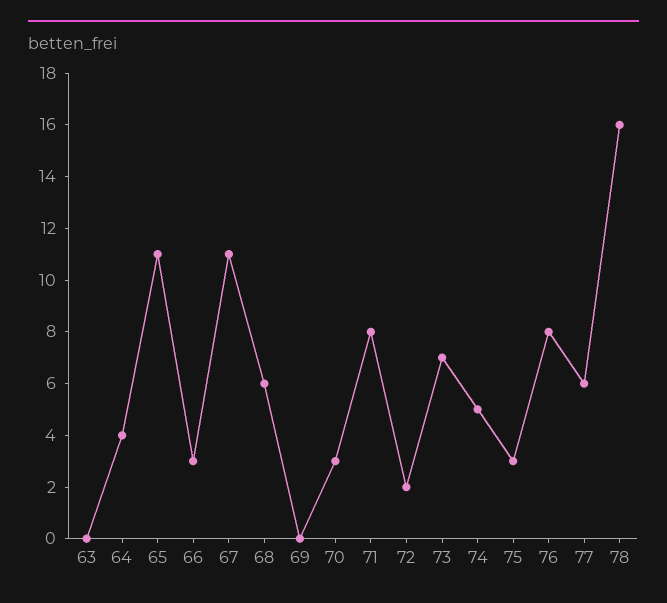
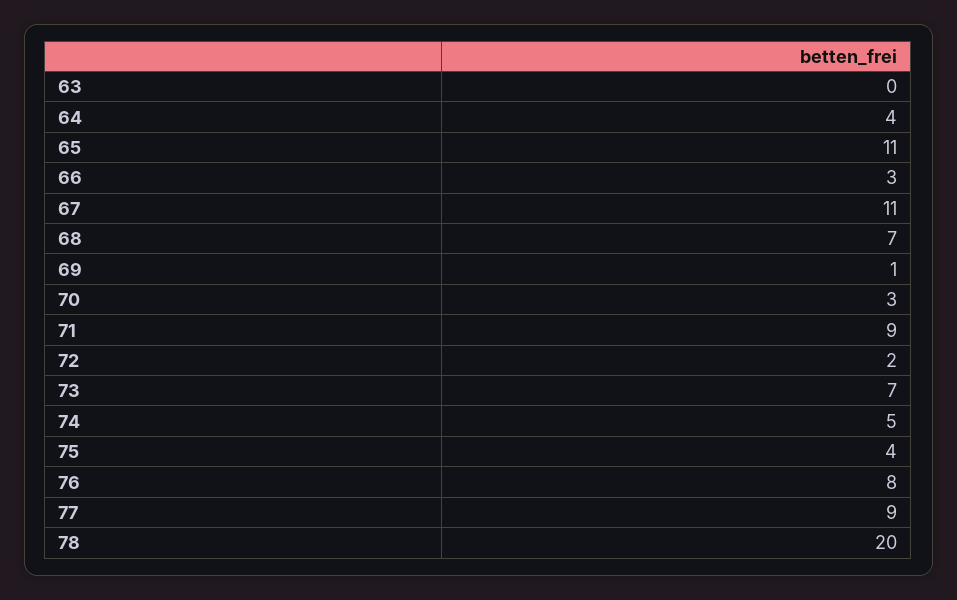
68: 6 -> 7
69: 0 -> 1
71: 8 -> 9
75: 3 -> 4
77: 6 -> 9
78: 16 -> 20

